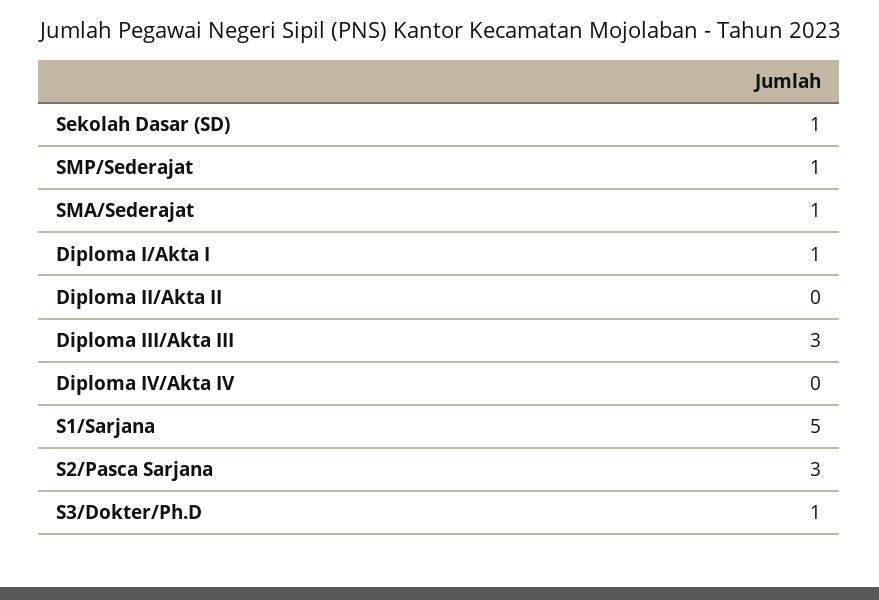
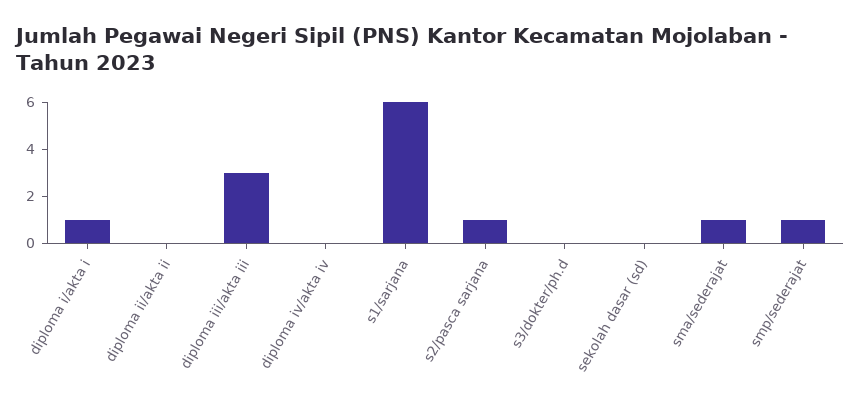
Sekolah Dasar (SD): 1 -> 0
S1/Sarjana: 5 -> 6
S2/Pasca Sarjana: 3 -> 1
S3/Dokter/Ph.D: 1 -> 0

